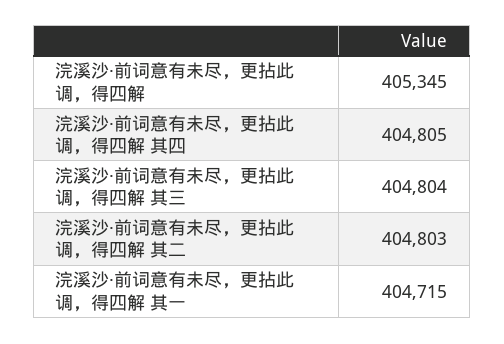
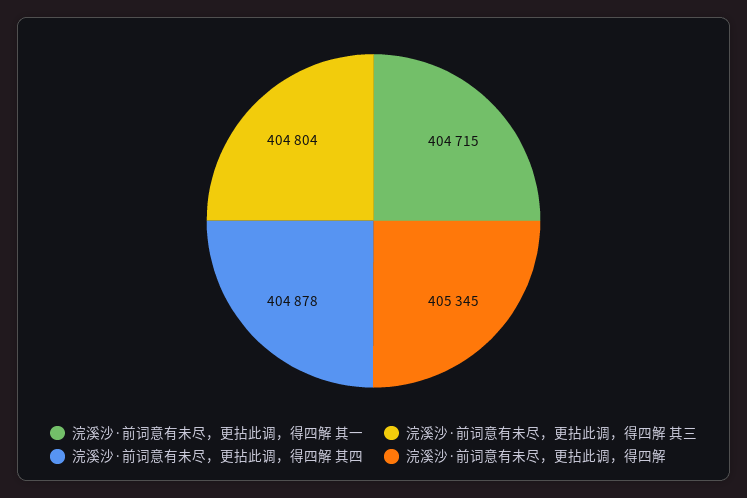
浣溪沙·前词意有未尽，更拈此调，得四解 其四: 404805 -> 404878
浣溪沙·前词意有未尽，更拈此调，得四解 其二: 404803 -> none

